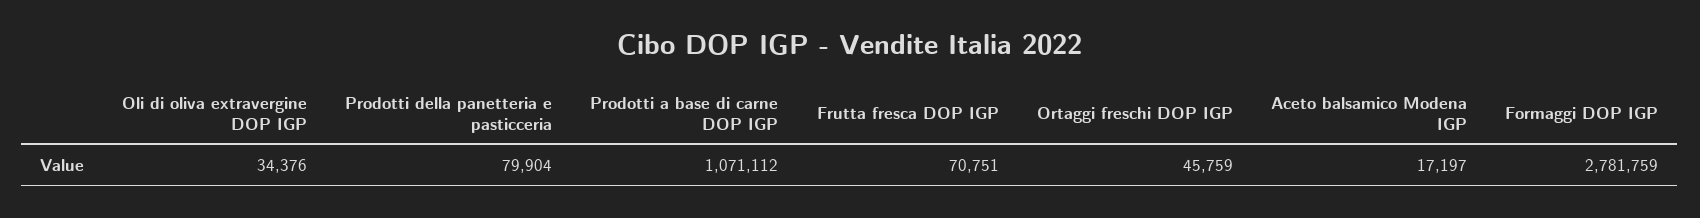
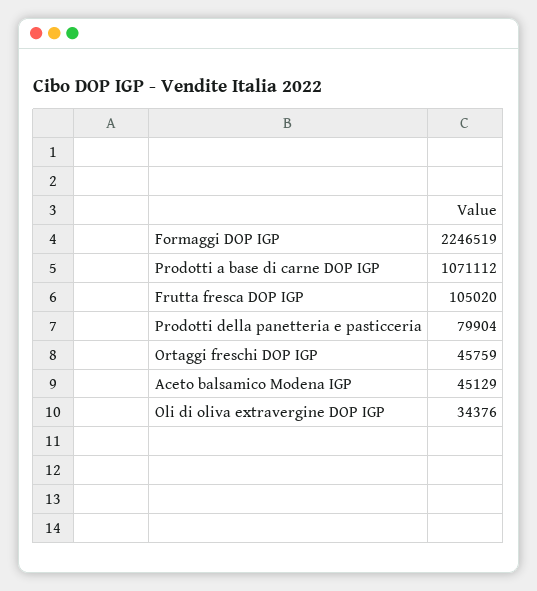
Frutta fresca DOP IGP: 70751 -> 105020
Aceto balsamico Modena IGP: 17197 -> 45129
Formaggi DOP IGP: 2781759 -> 2246519

